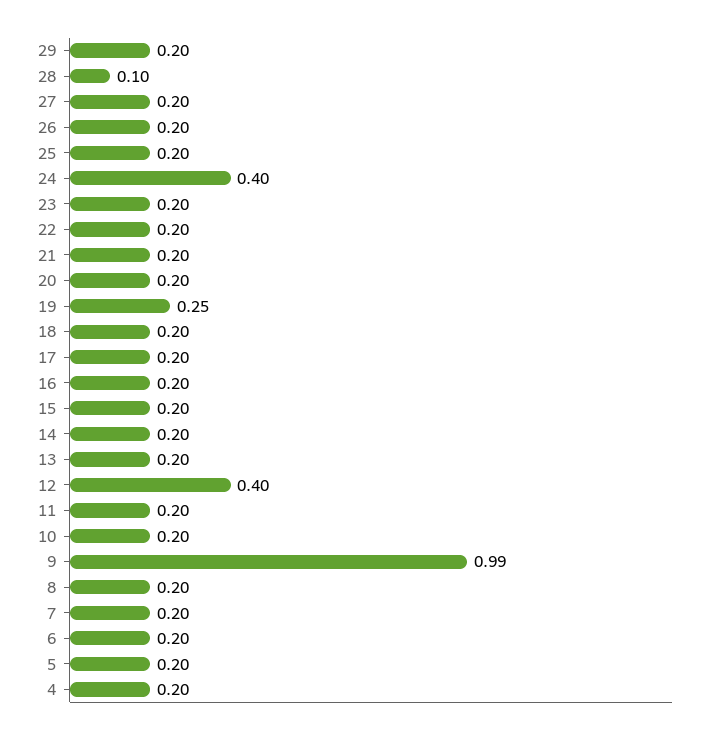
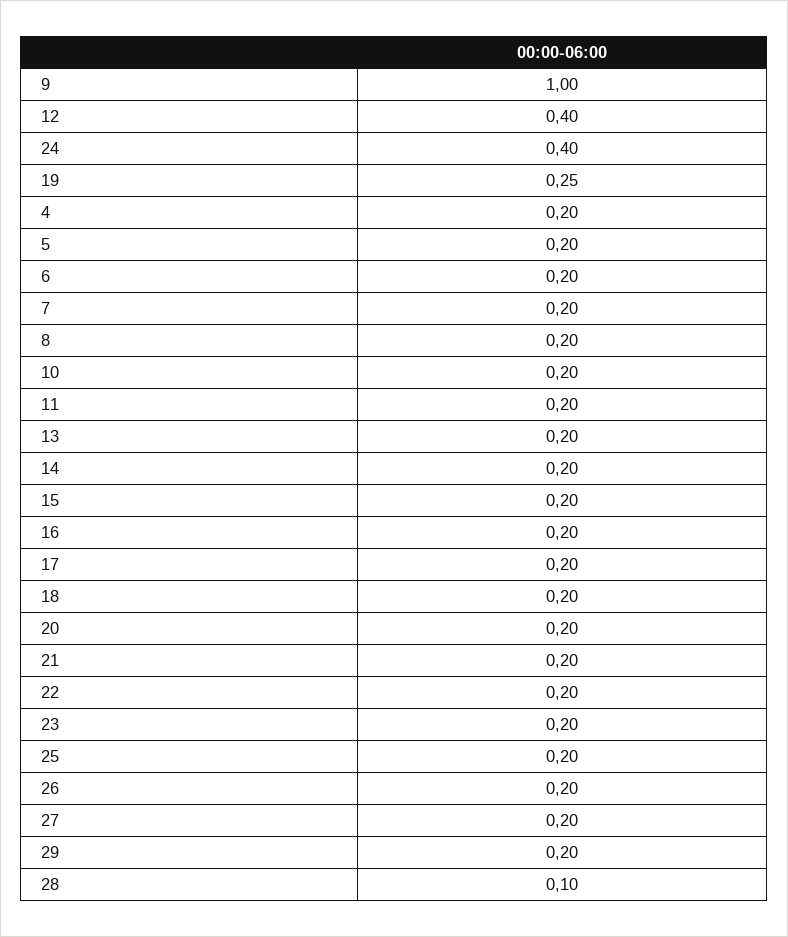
9: 0.99 -> 1

